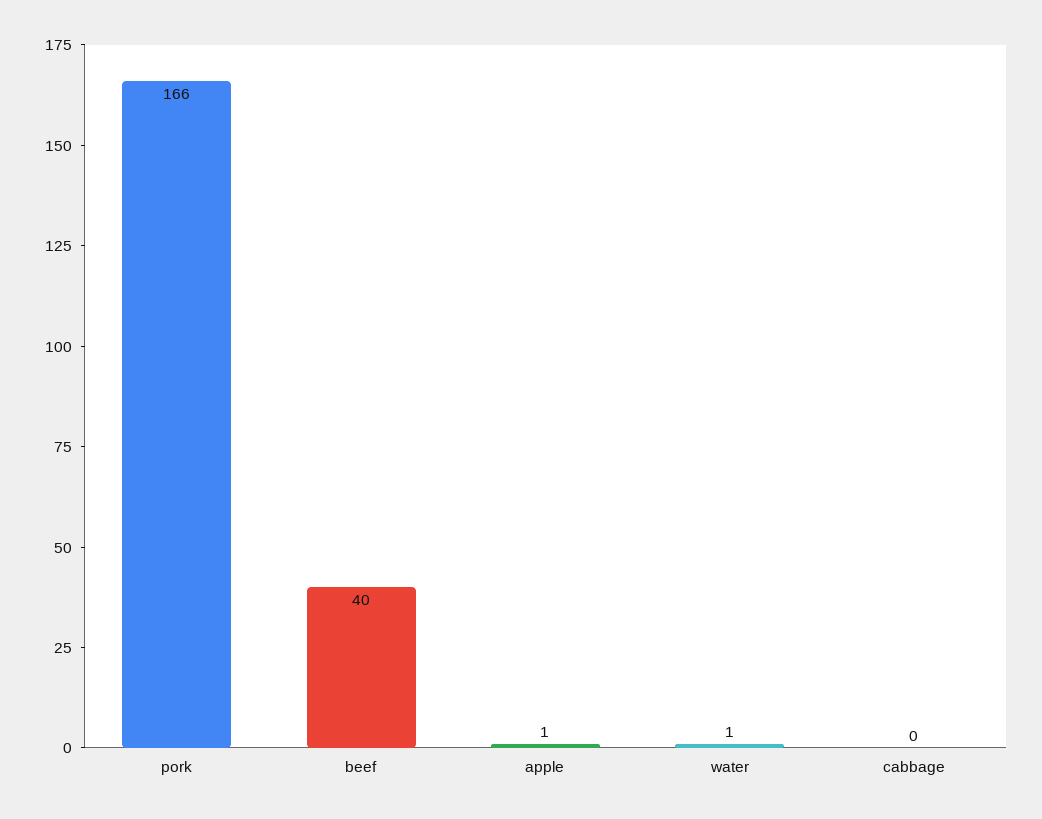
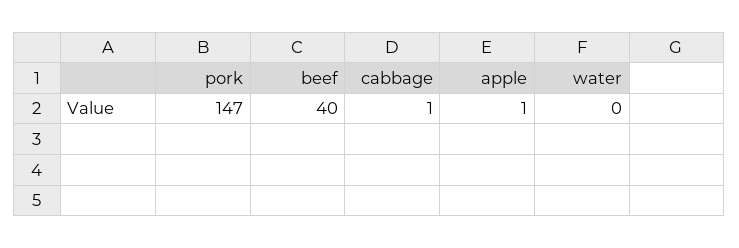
pork: 166 -> 147
water: 1 -> 0
cabbage: 0 -> 1

